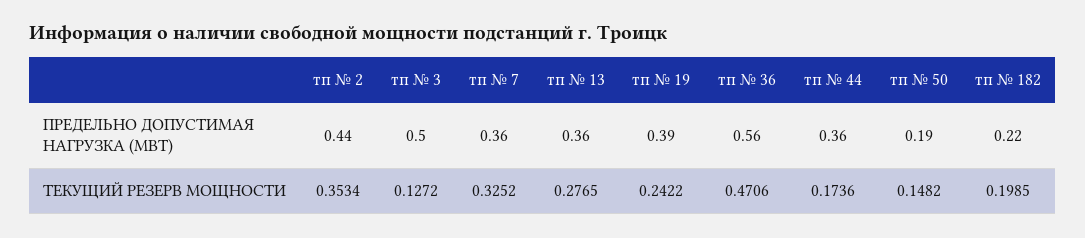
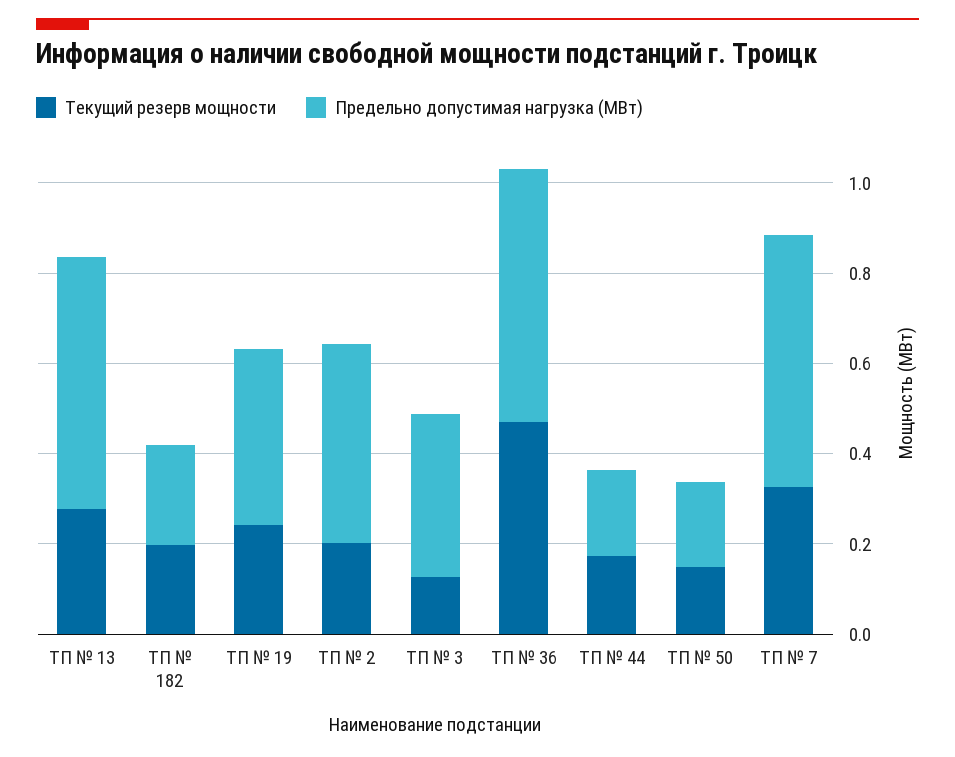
ПРЕДЕЛЬНО ДОПУСТИМАЯ НАГРУЗКА (МВТ), тп № 3: 0.5 -> 0.35
ПРЕДЕЛЬНО ДОПУСТИМАЯ НАГРУЗКА (МВТ), тп № 7: 0.36 -> 0.55
ПРЕДЕЛЬНО ДОПУСТИМАЯ НАГРУЗКА (МВТ), тп № 13: 0.36 -> 0.55
ПРЕДЕЛЬНО ДОПУСТИМАЯ НАГРУЗКА (МВТ), тп № 44: 0.36 -> 0.2
ТЕКУЩИЙ РЕЗЕРВ МОЩНОСТИ, тп № 2: 0.3534 -> 0.2

